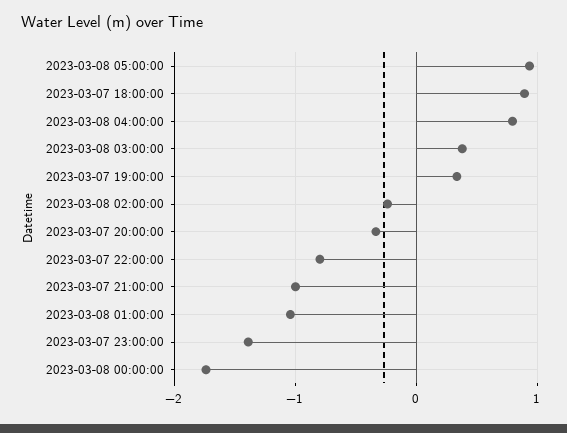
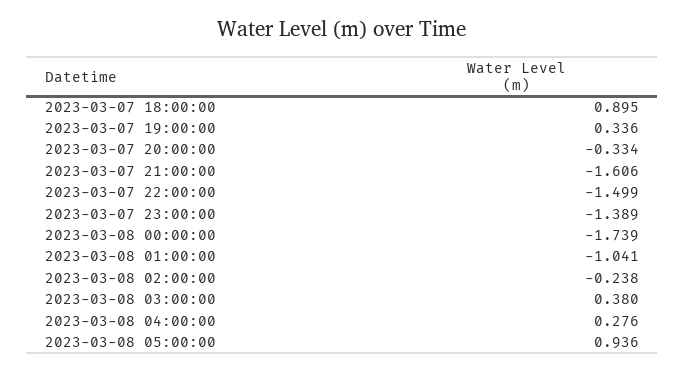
2023-03-08 04:00:00: 0.8 -> 0.276
2023-03-07 22:00:00: -0.8 -> -1.499
2023-03-07 21:00:00: -1 -> -1.606

